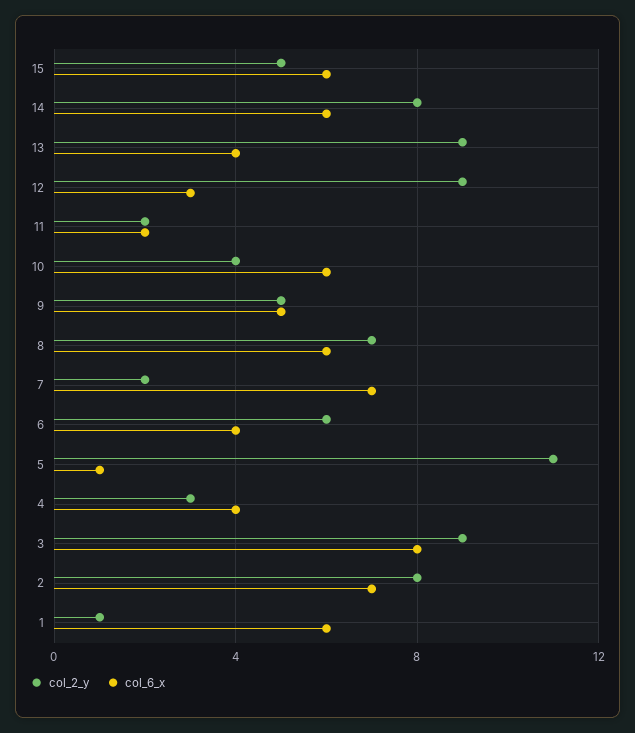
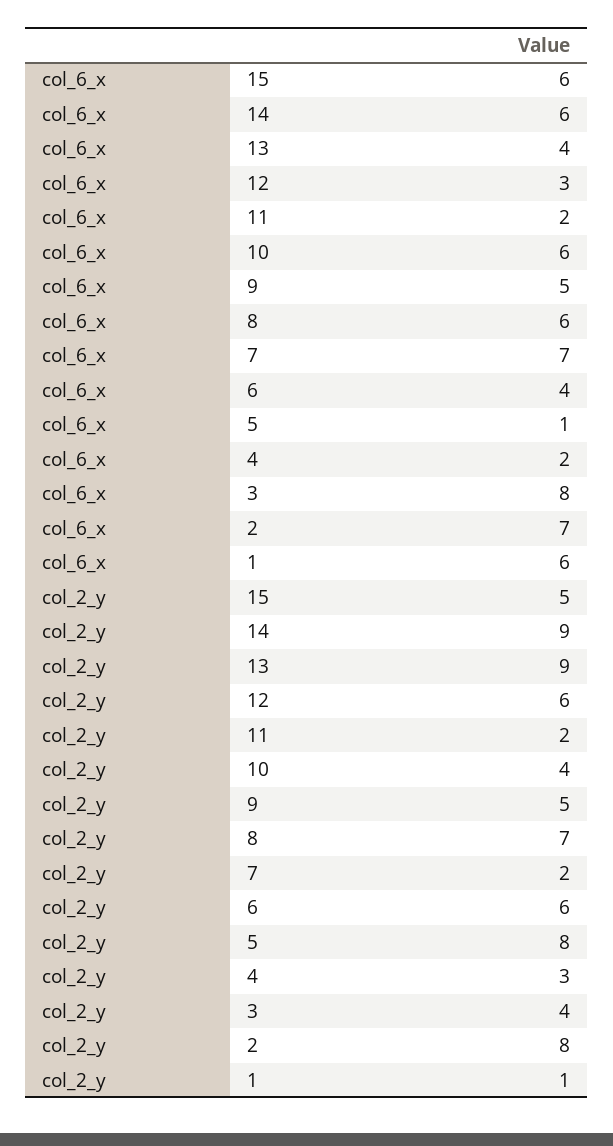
col_2_y, 14: 8 -> 9
col_2_y, 12: 9 -> 6
col_2_y, 5: 11 -> 8
col_6_x, 4: 4 -> 2
col_2_y, 3: 9 -> 4

